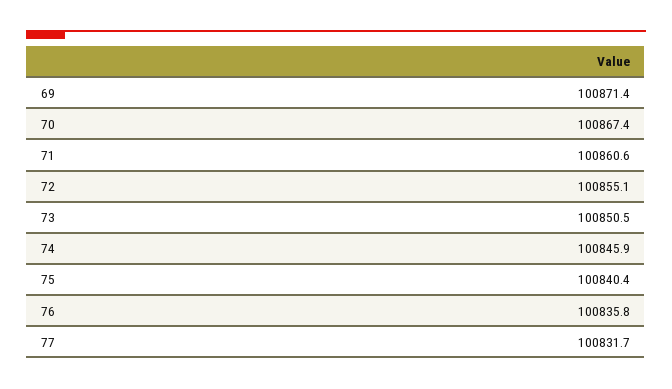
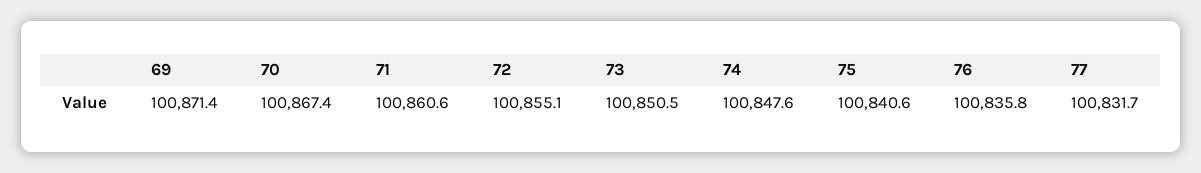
74: 100845.9 -> 100847.6
75: 100840.4 -> 100840.6

